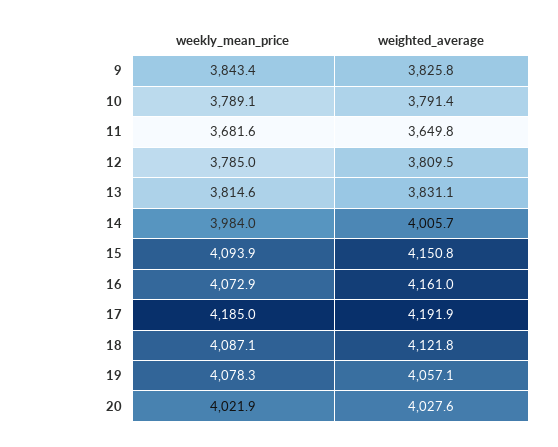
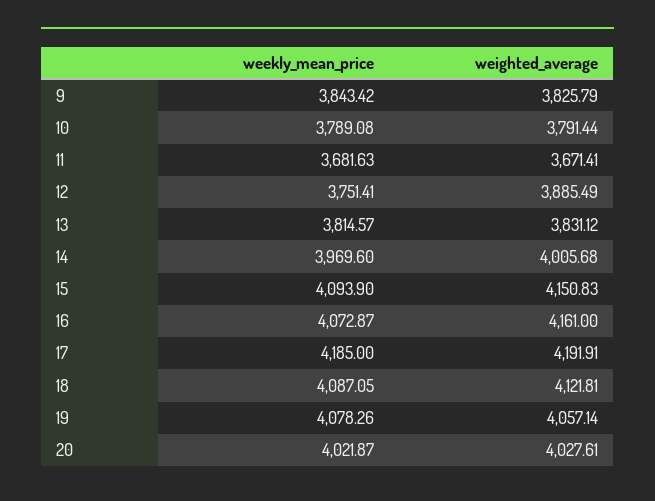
weighted_average, 11: 3649.8 -> 3671.41
weekly_mean_price, 12: 3785 -> 3751.41
weighted_average, 12: 3809.5 -> 3885.49
weekly_mean_price, 14: 3984 -> 3969.6

